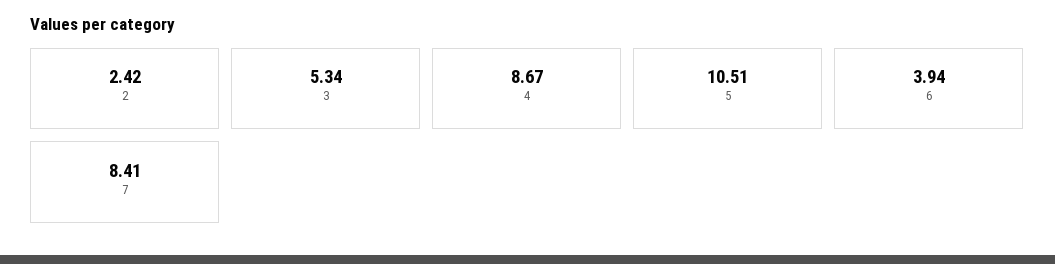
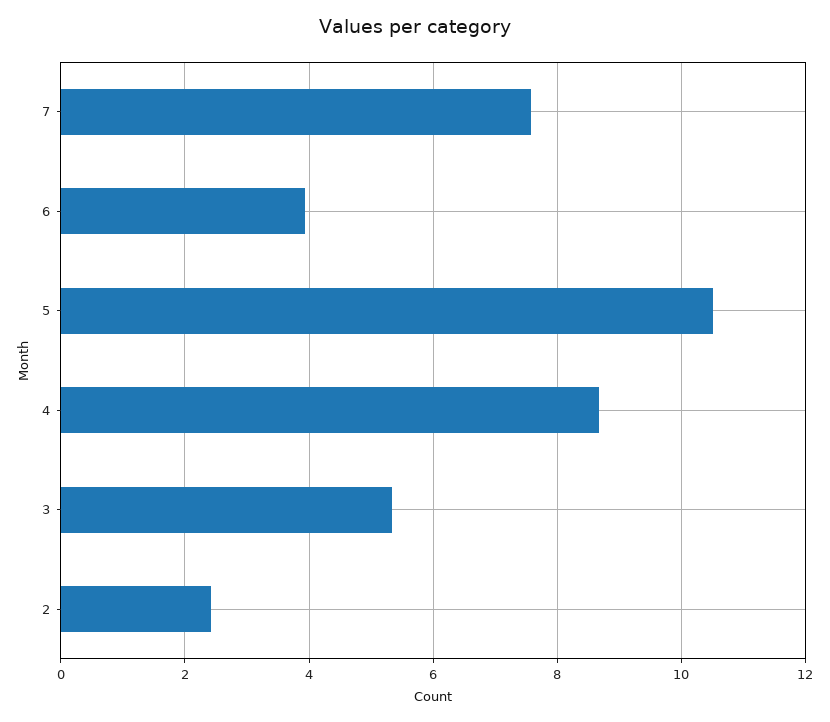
7: 8.41 -> 7.6

